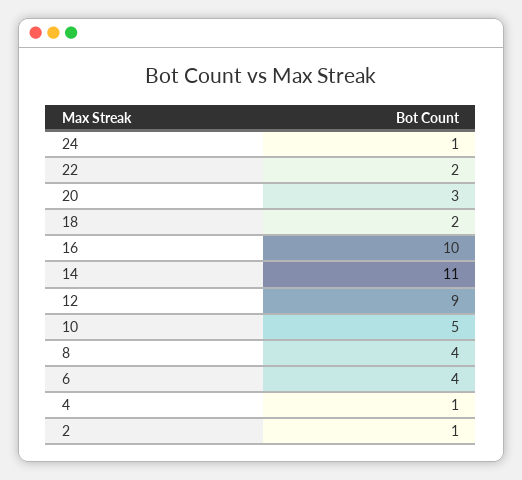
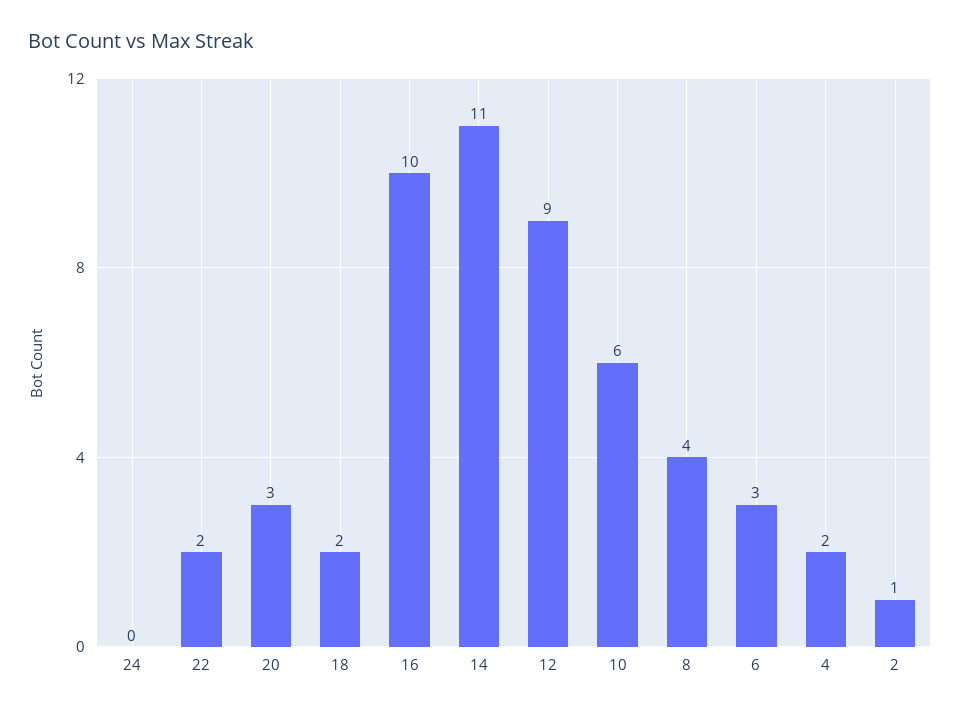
24: 1 -> 0
10: 5 -> 6
6: 4 -> 3
4: 1 -> 2

